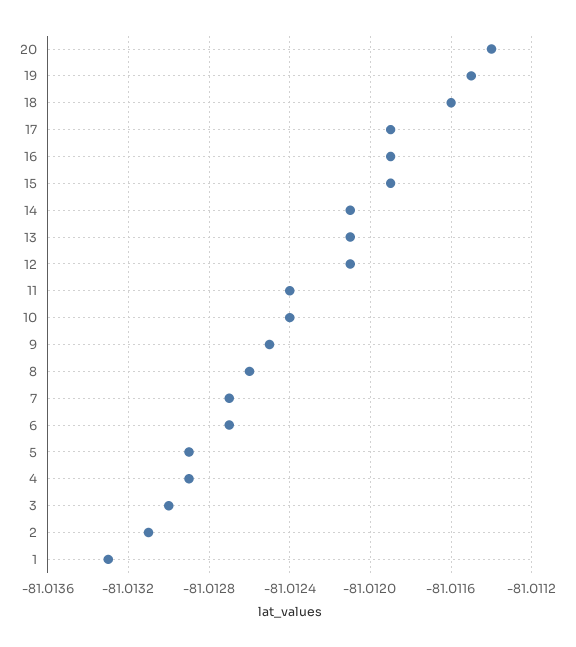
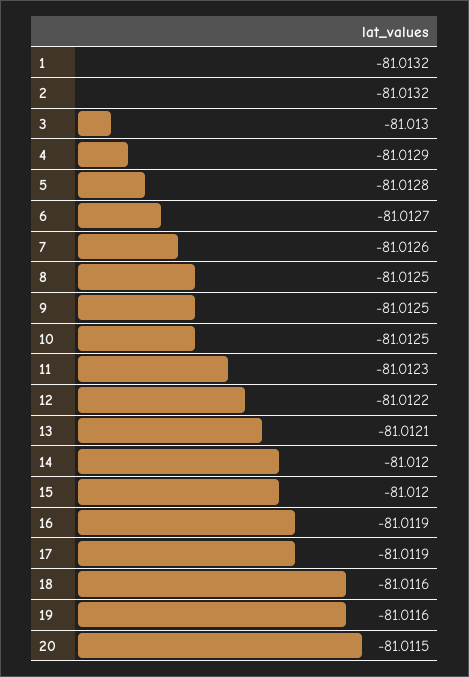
20: -81.0114 -> -81.0115
19: -81.0115 -> -81.0116
15: -81.0119 -> -81.012
14: -81.0121 -> -81.012
12: -81.0121 -> -81.0122
11: -81.0124 -> -81.0123
10: -81.0124 -> -81.0125
8: -81.0126 -> -81.0125
7: -81.0127 -> -81.0126
5: -81.0129 -> -81.0128
2: -81.0131 -> -81.0132
1: -81.0133 -> -81.0132

